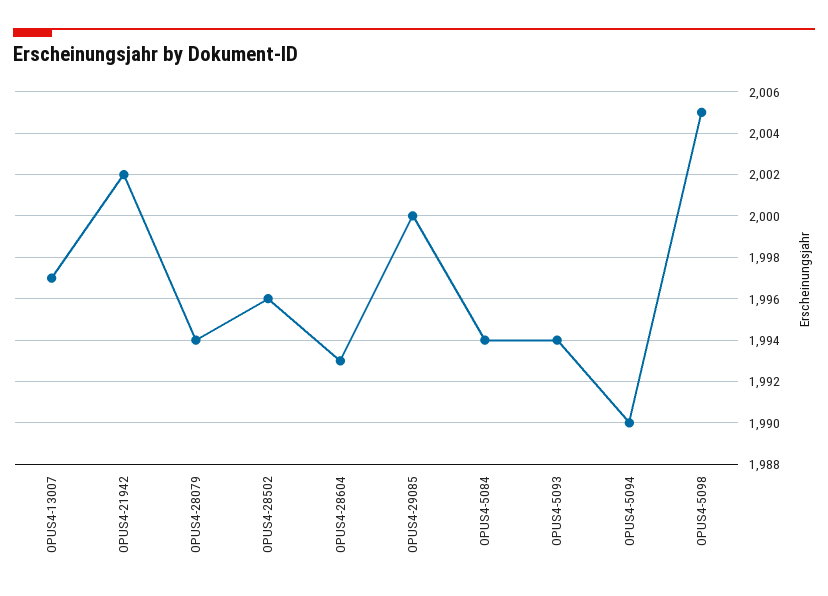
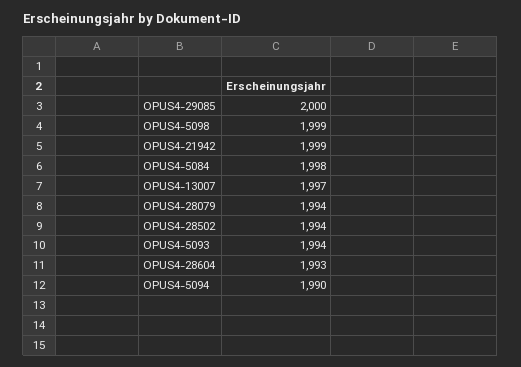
OPUS4-21942: 2002 -> 1999
OPUS4-28502: 1996 -> 1994
OPUS4-5084: 1994 -> 1998
OPUS4-5098: 2005 -> 1999

